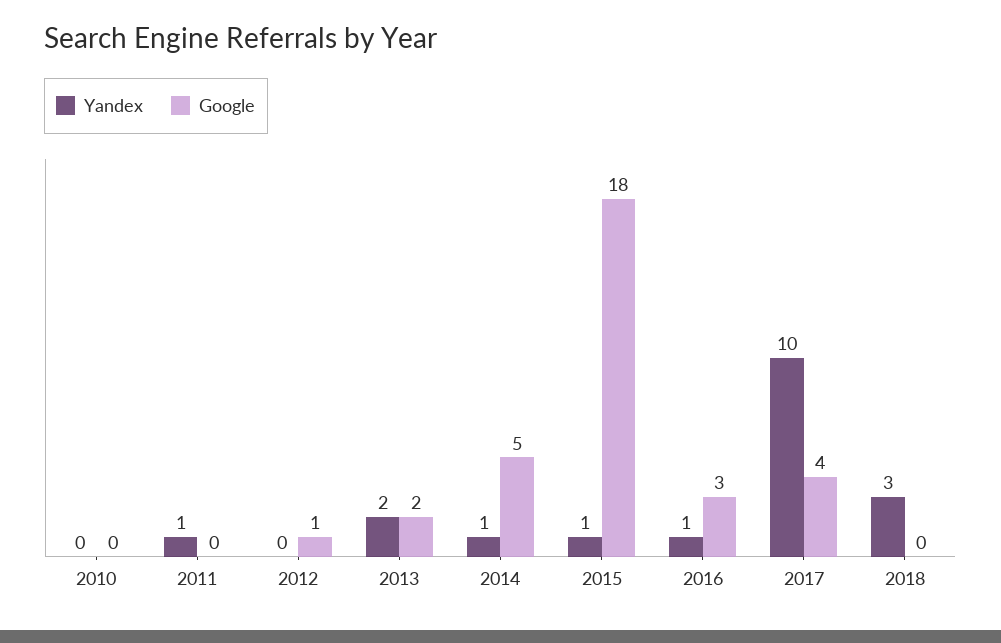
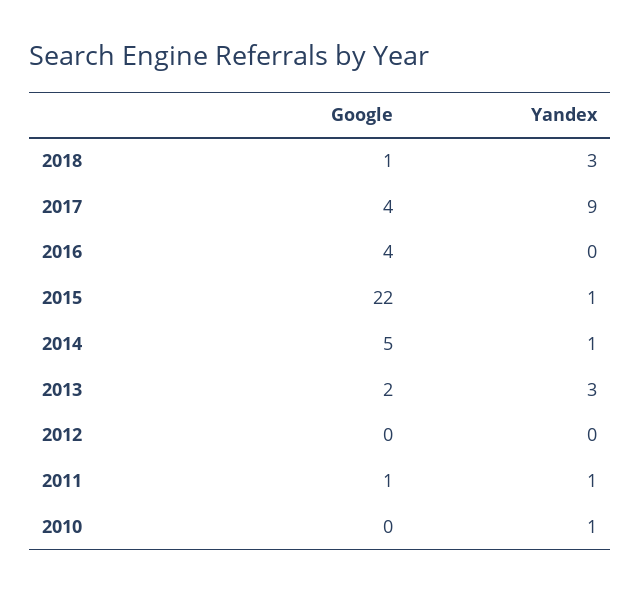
Yandex, 2010: 0 -> 1
Google, 2011: 0 -> 1
Google, 2012: 1 -> 0
Yandex, 2013: 2 -> 3
Google, 2015: 18 -> 22
Yandex, 2016: 1 -> 0
Google, 2016: 3 -> 4
Yandex, 2017: 10 -> 9
Google, 2018: 0 -> 1

